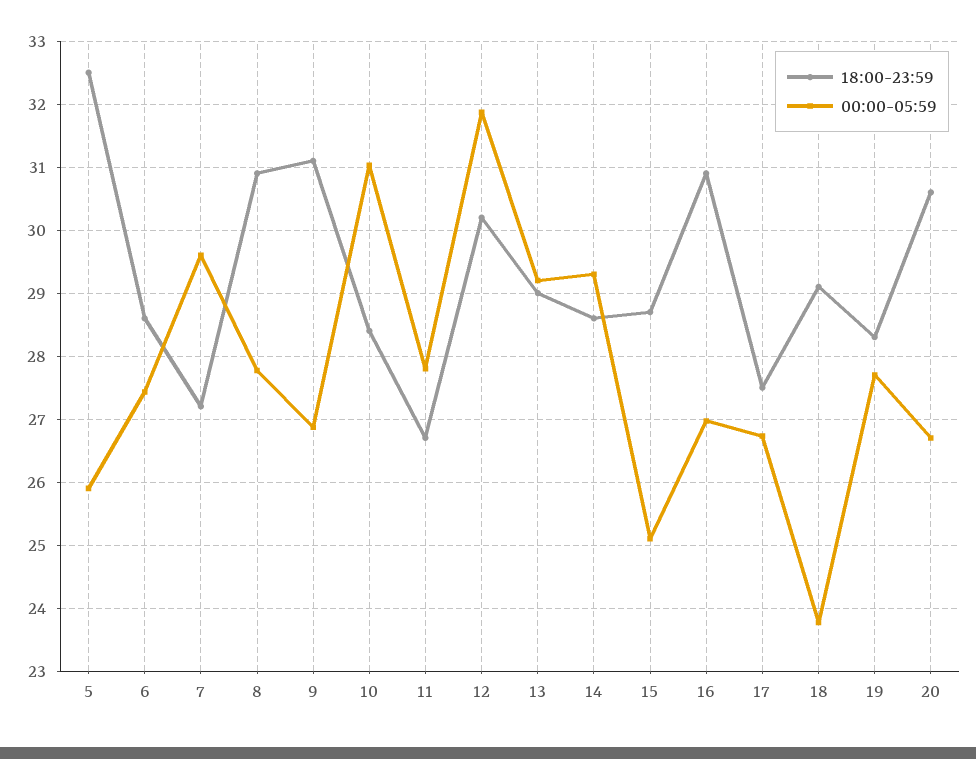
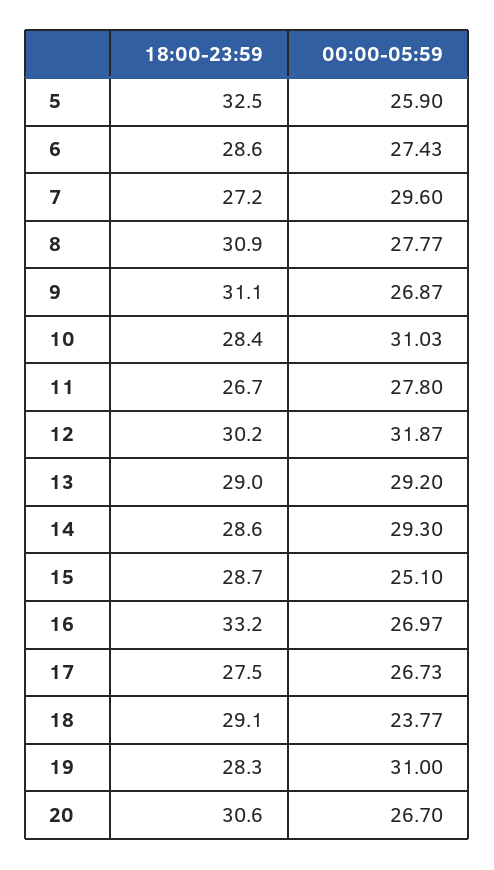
18:00-23:59, 16: 30.9 -> 33.2
00:00-05:59, 19: 27.7 -> 31

